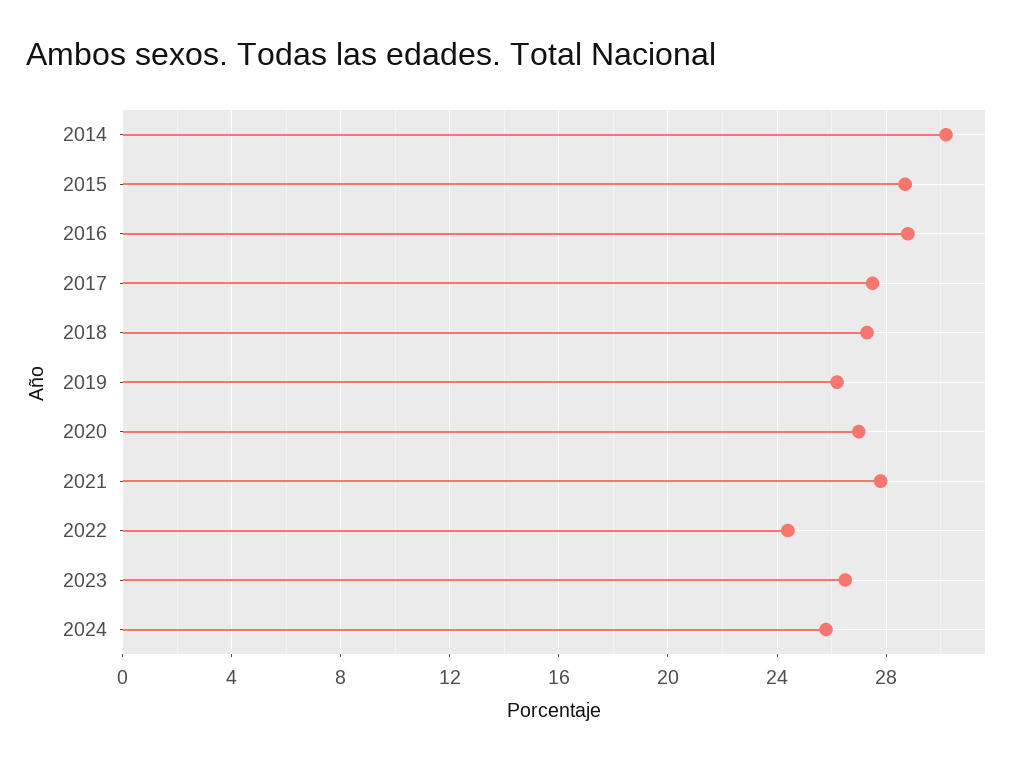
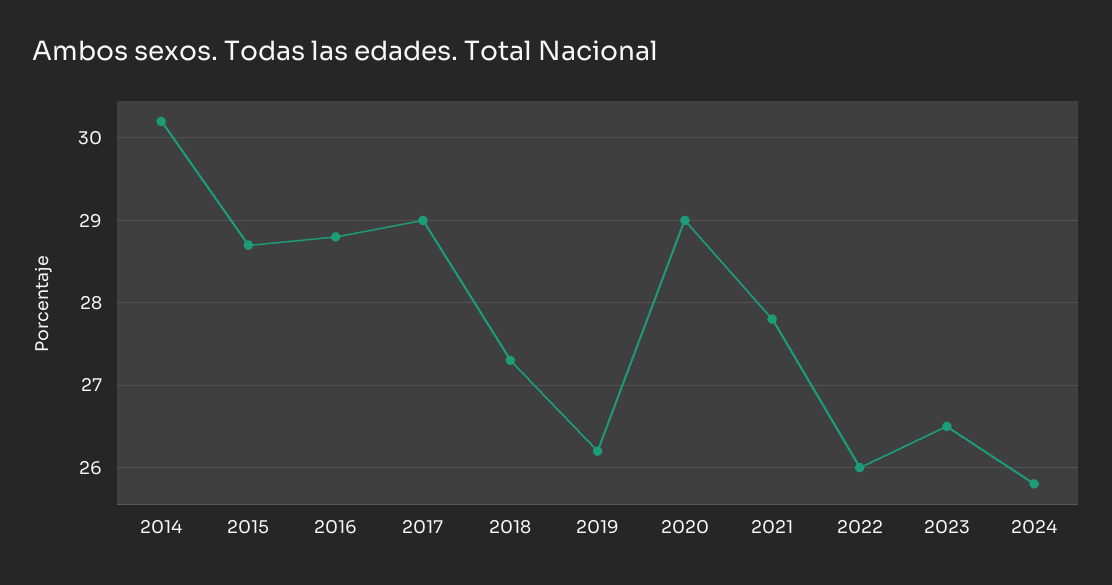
2017: 27.5 -> 29
2020: 27 -> 29
2022: 24.5 -> 26

